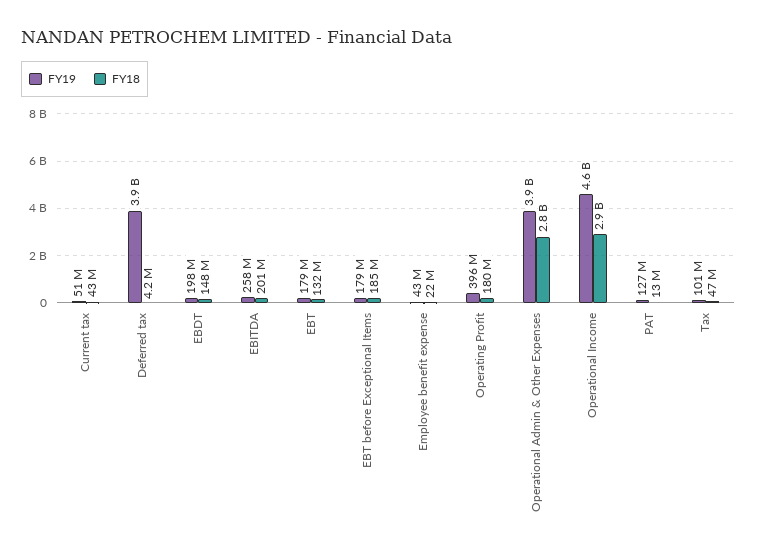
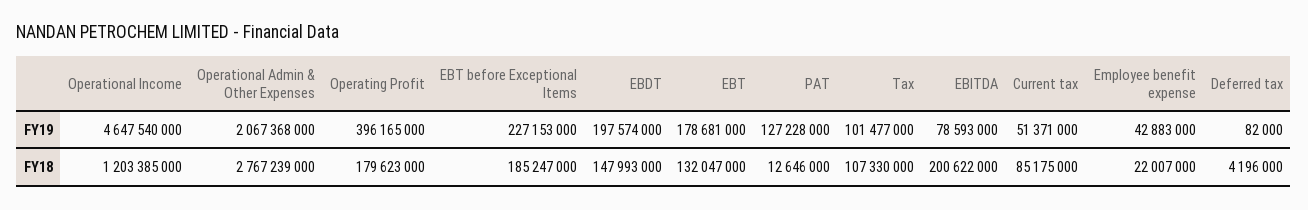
FY18, Current tax: 43000000 -> 85175000
FY19, Deferred tax: 3900000000 -> 82000
FY19, EBITDA: 258000000 -> 78593000
FY19, EBT before Exceptional Items: 179000000 -> 227153000
FY19, Operational Admin & Other Expenses: 3900000000 -> 2067368000
FY18, Operational Income: 2900000000 -> 1203385000
FY18, Tax: 47000000 -> 107330000

